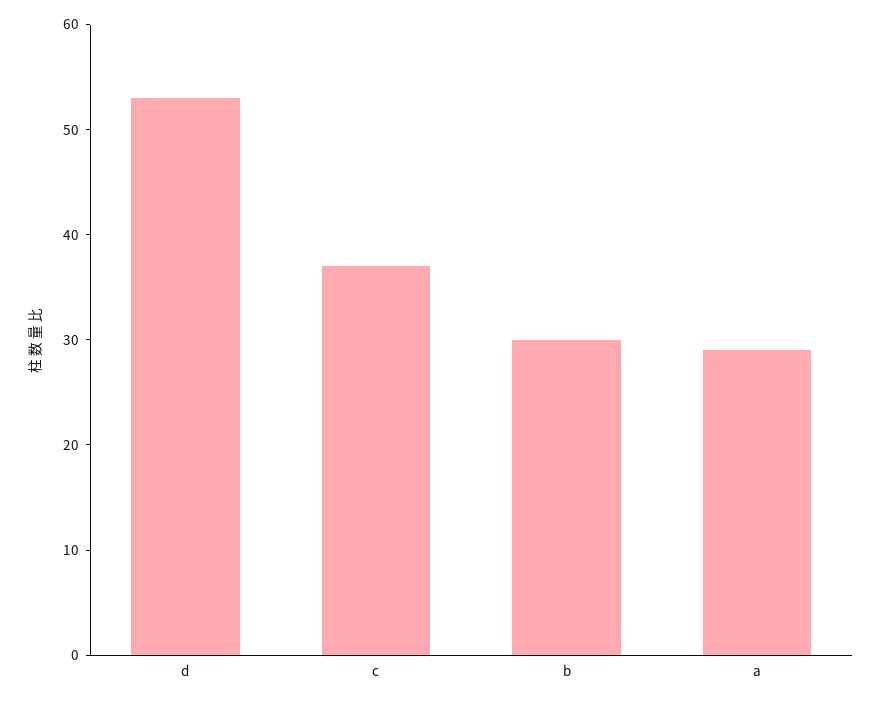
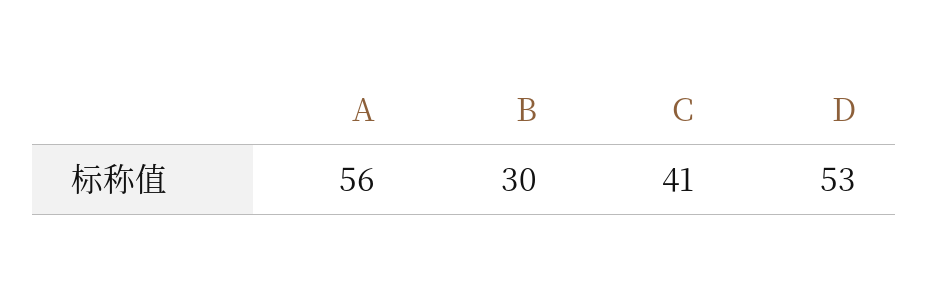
c: 37 -> 41
a: 29 -> 56

